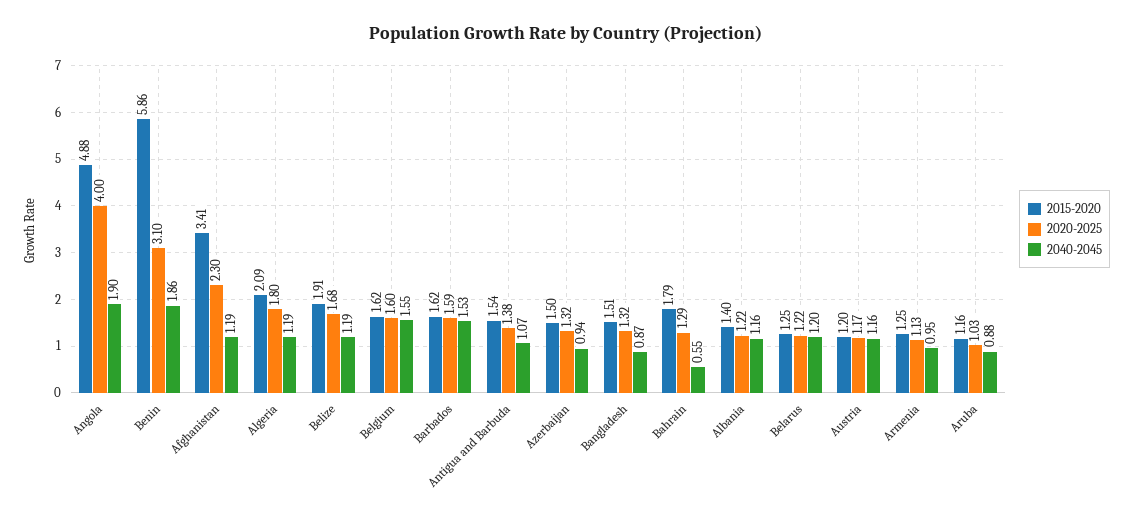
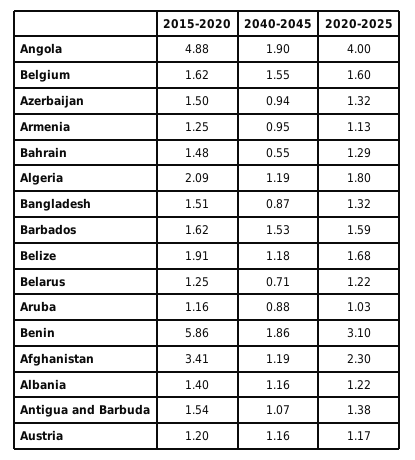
2040-2045, Belize: 1.19 -> 1.18
2015-2020, Bahrain: 1.79 -> 1.48
2040-2045, Belarus: 1.2 -> 0.71

